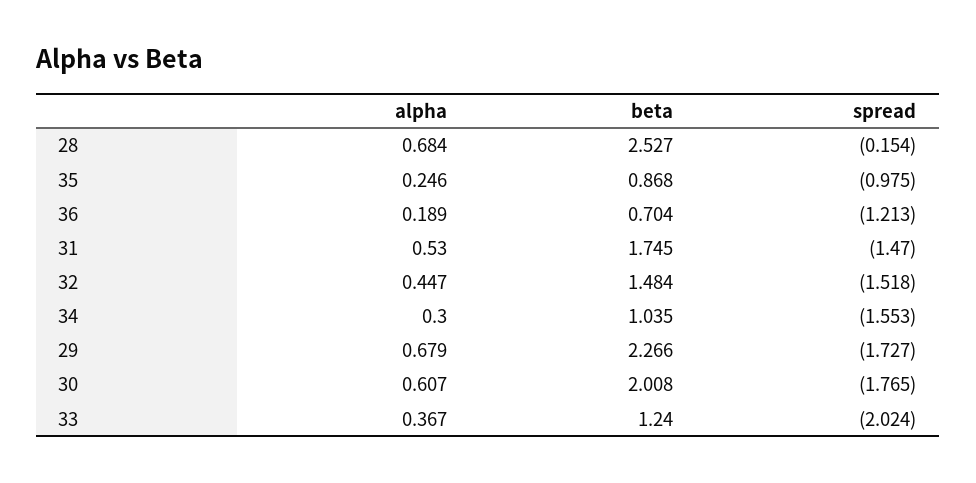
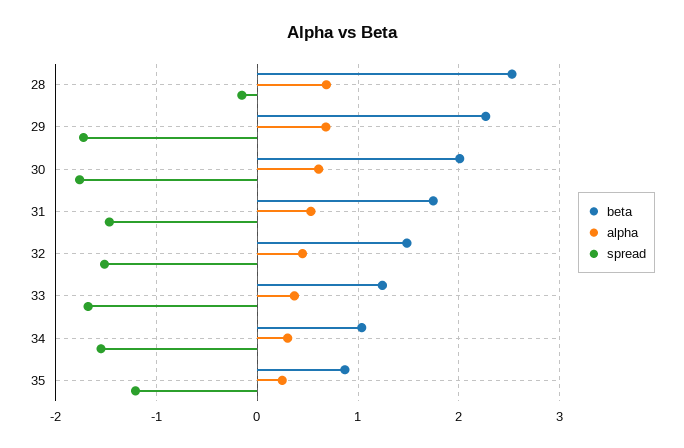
spread, 35: -0.975 -> -1.2
alpha, 36: 0.189 -> none
beta, 36: 0.704 -> none
spread, 36: -1.213 -> none
spread, 33: -2.024 -> -1.7

